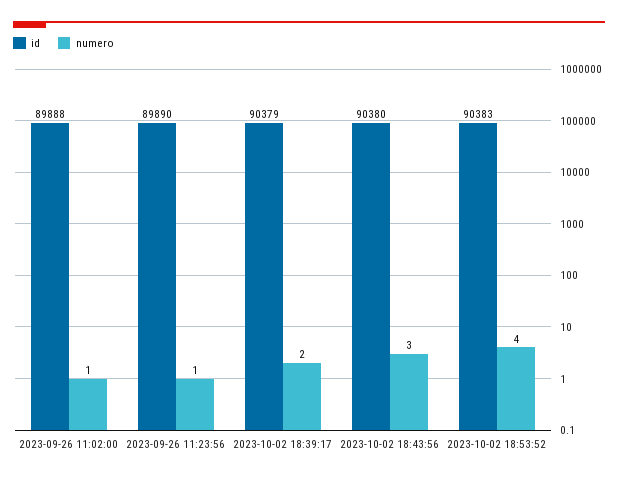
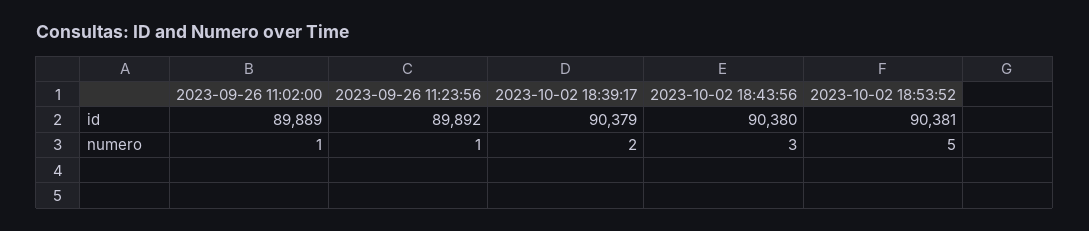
id, 2023-09-26 11:02:00: 89888 -> 89889
id, 2023-09-26 11:23:56: 89890 -> 89892
id, 2023-10-02 18:53:52: 90383 -> 90381
numero, 2023-10-02 18:53:52: 4 -> 5

